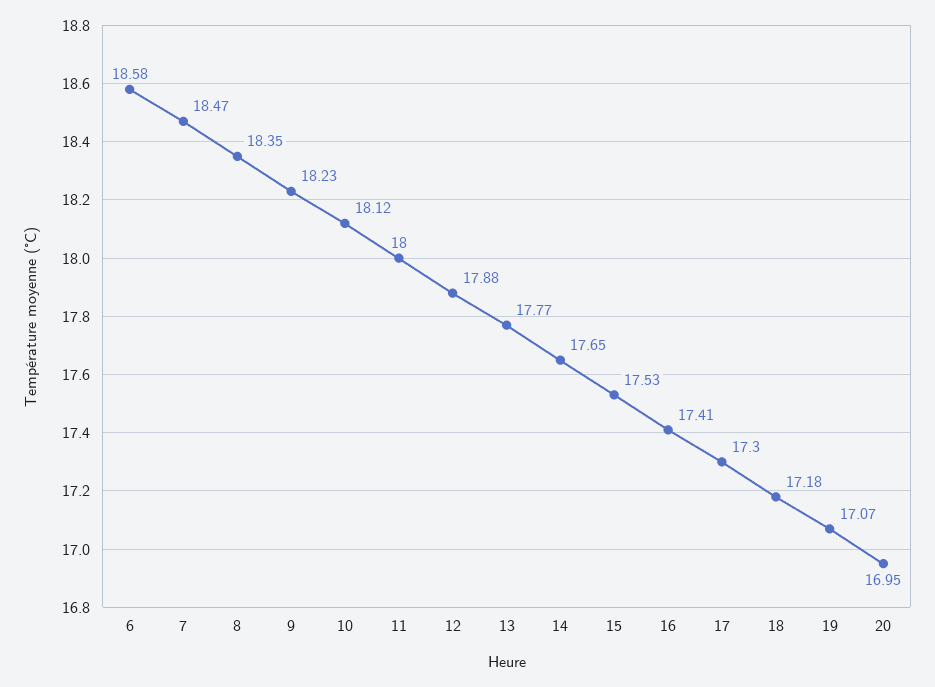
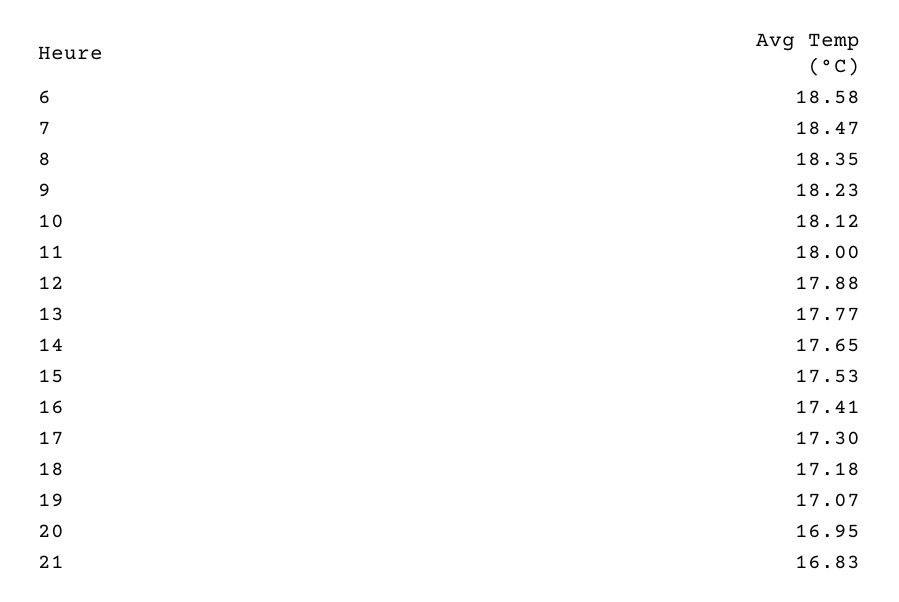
21: none -> 16.83

